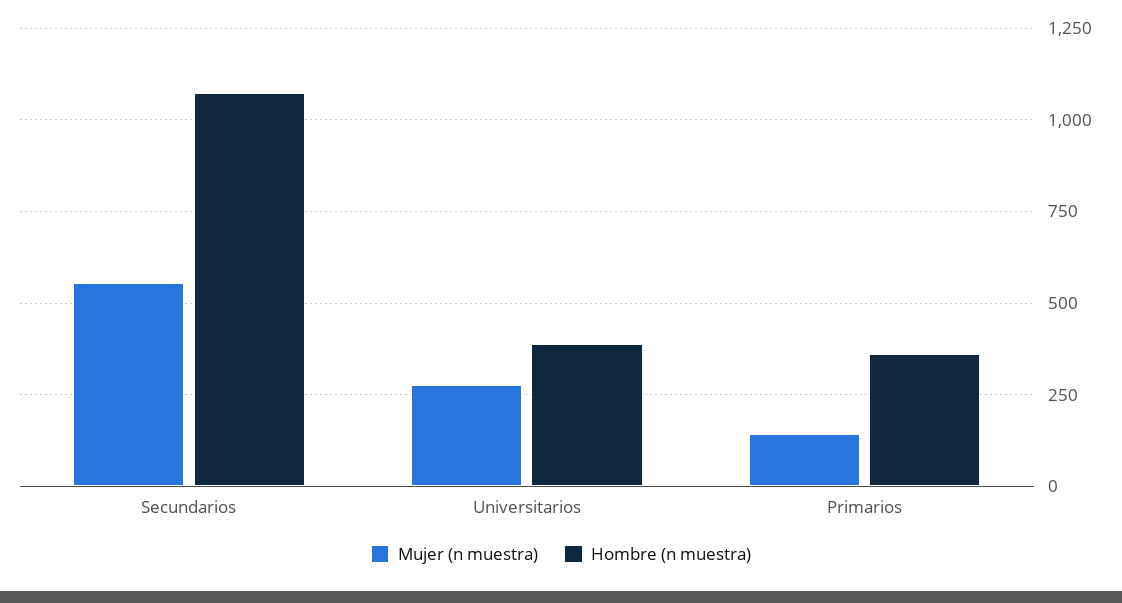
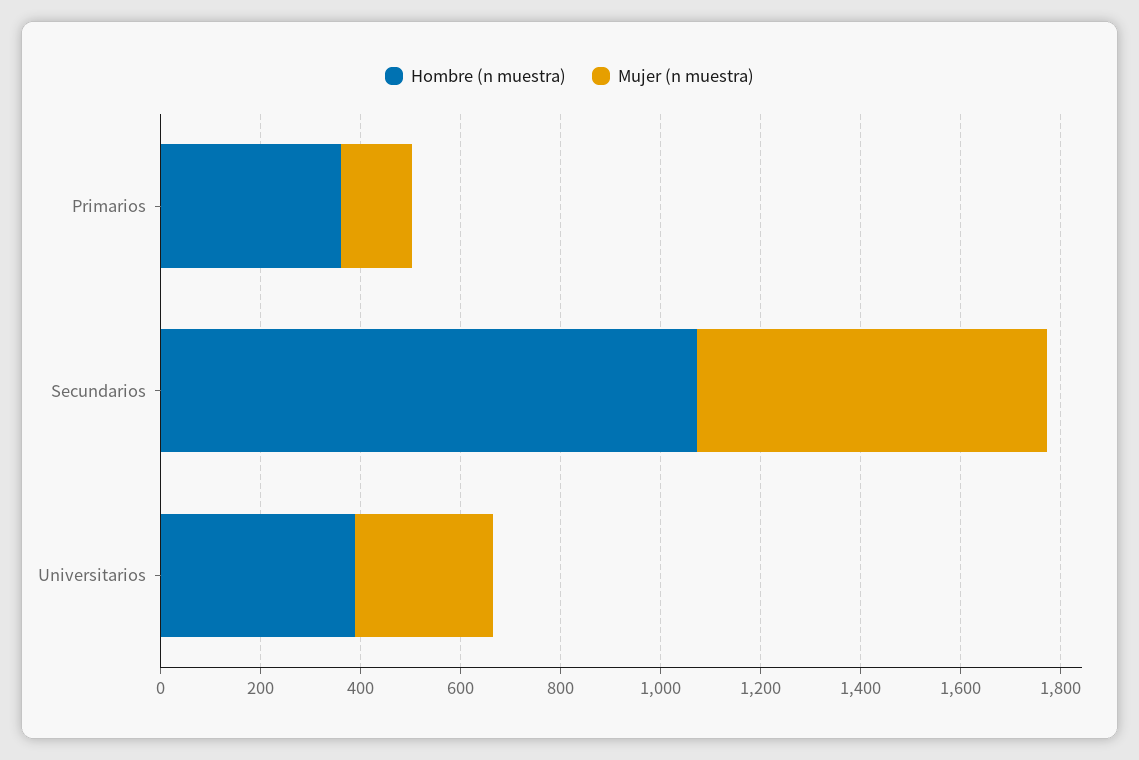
Mujer (n muestra), Secundarios: 550 -> 700

